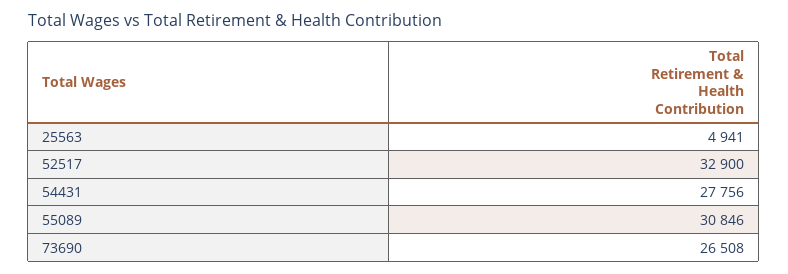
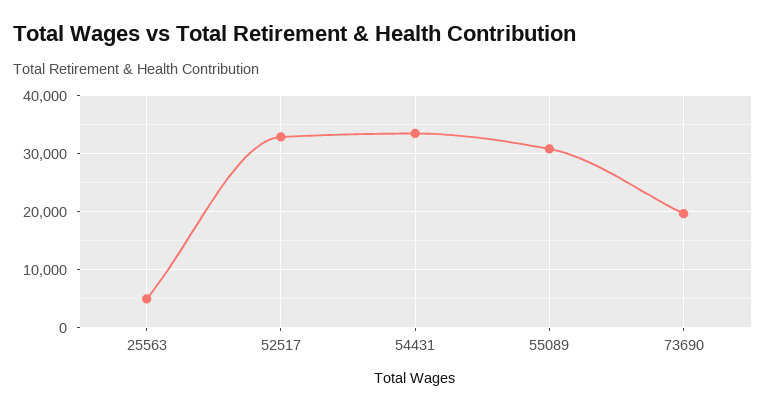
54431: 27756 -> 34000
73690: 26508 -> 20000

